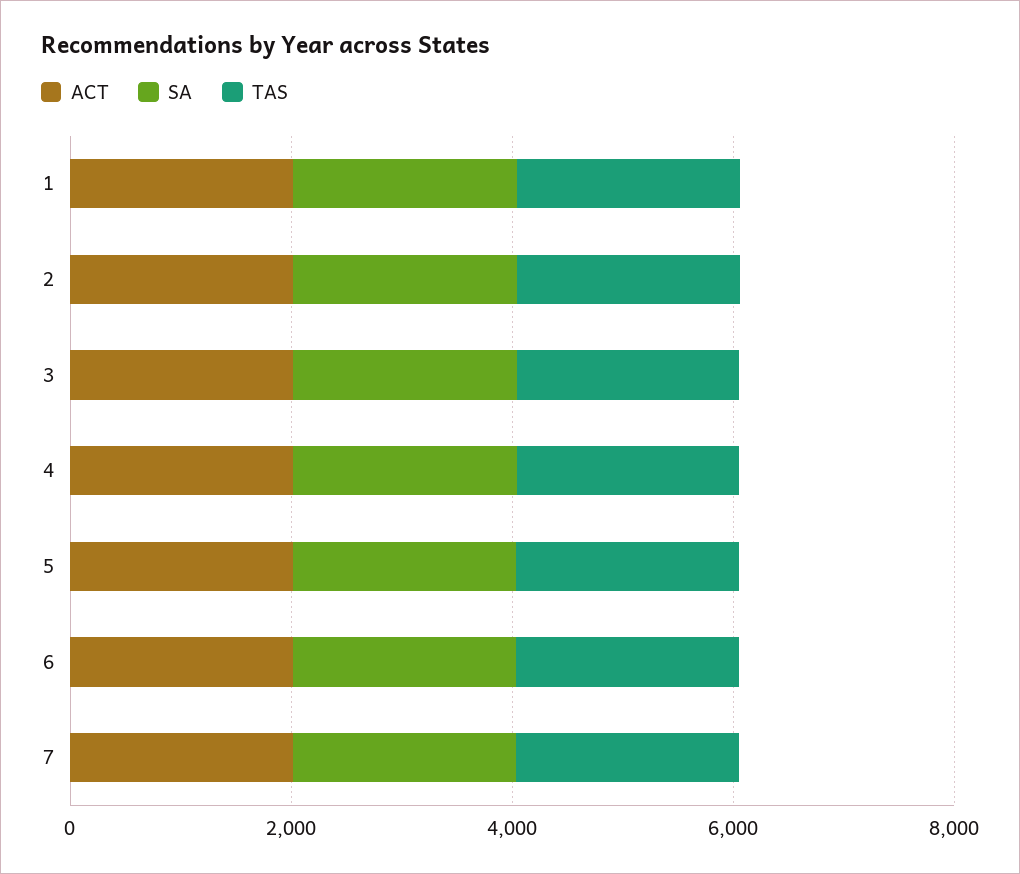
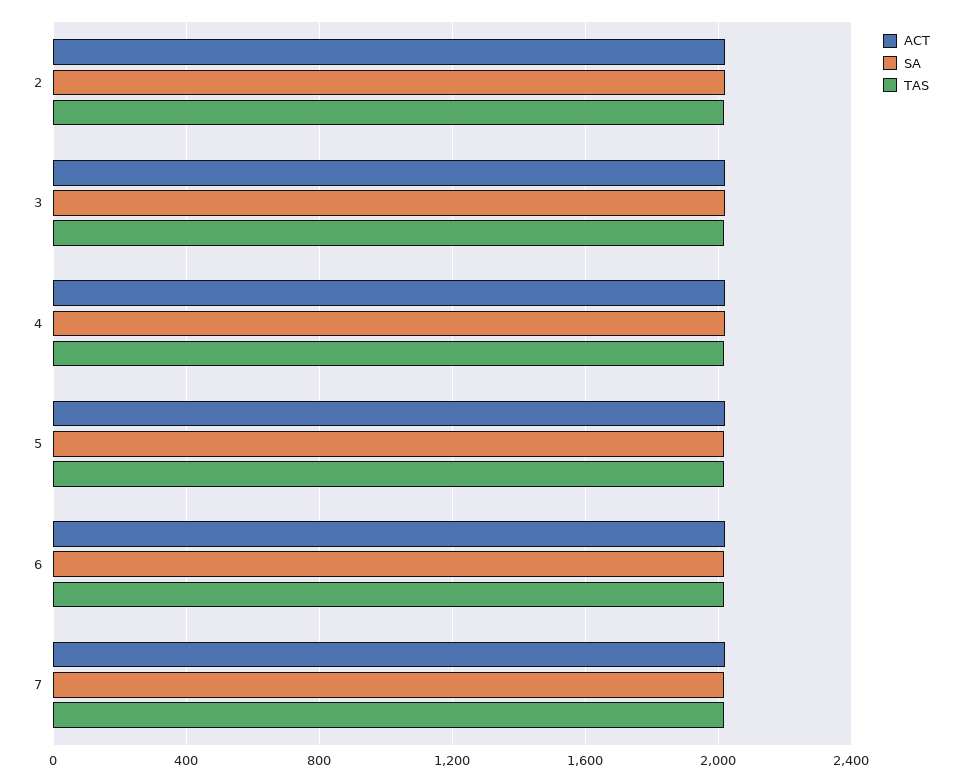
ACT, 1: 2000 -> none
SA, 1: 2000 -> none
TAS, 1: 2000 -> none

